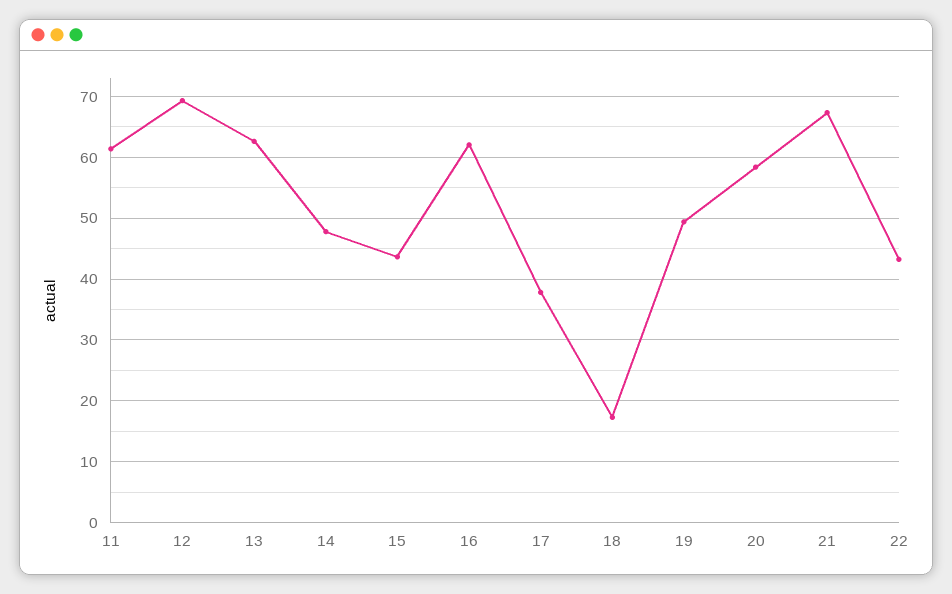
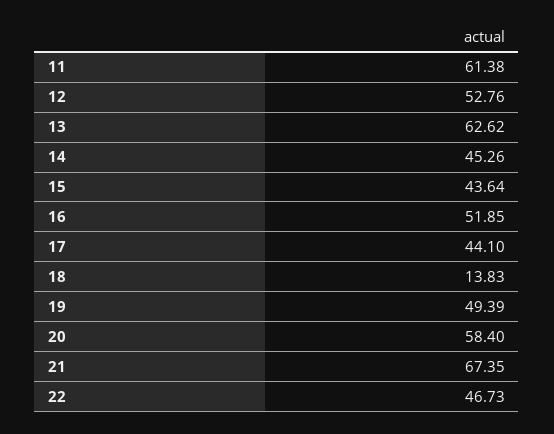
12: 69 -> 52.76
14: 48 -> 45.26
16: 62 -> 51.85
17: 38 -> 44.1
18: 17 -> 13.83
22: 43 -> 46.73

